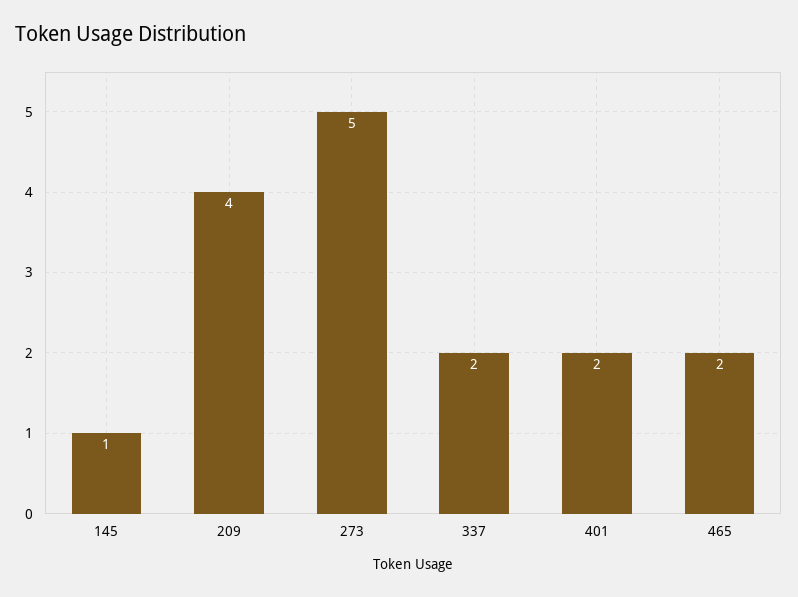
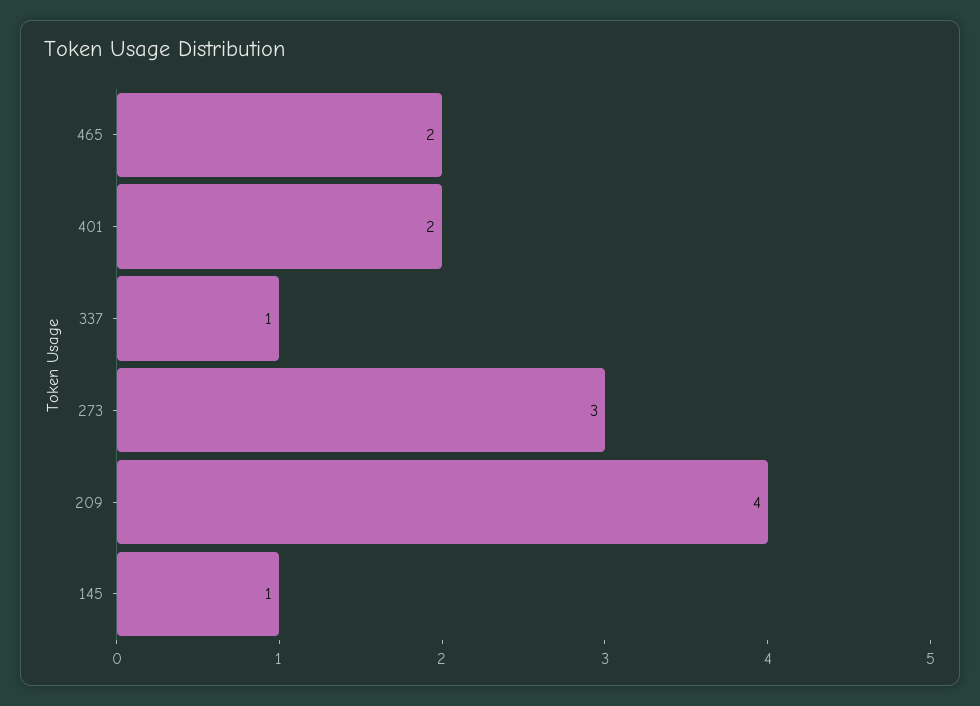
273: 5 -> 3
337: 2 -> 1

